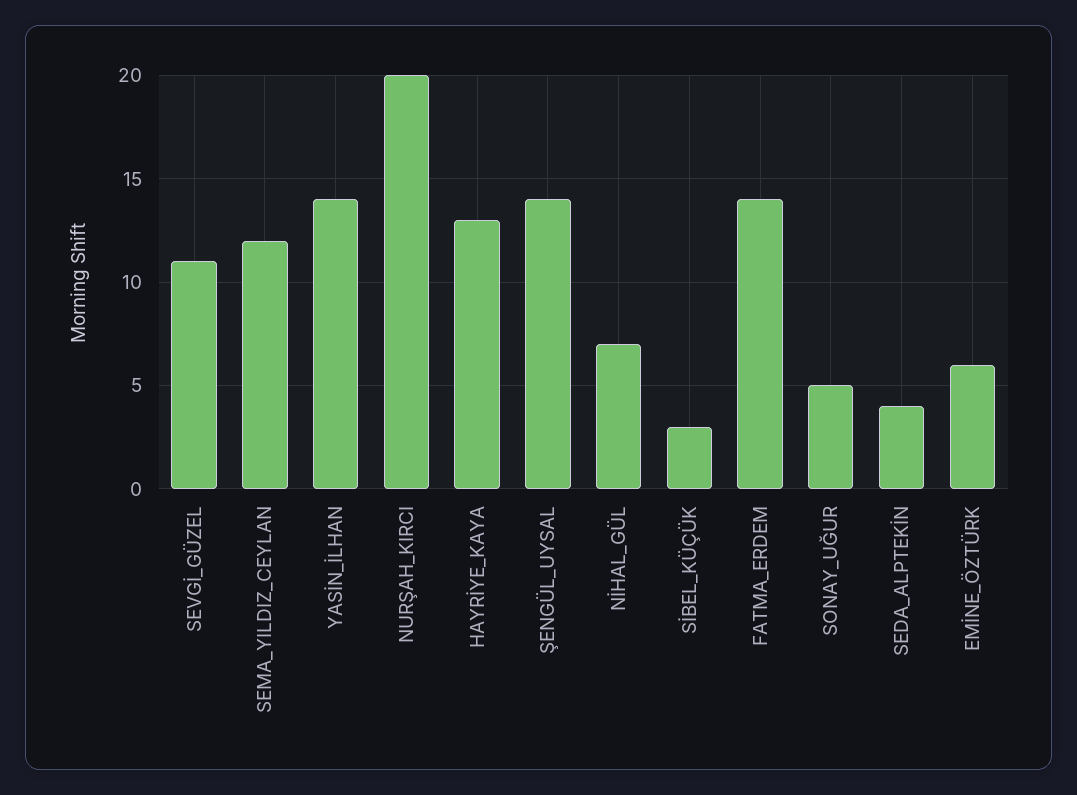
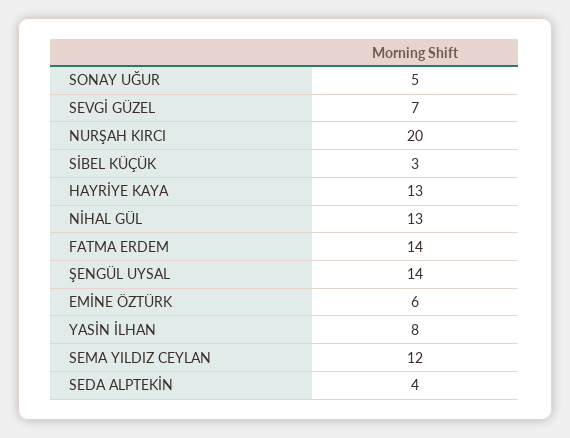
SEVGİ_GÜZEL: 11 -> 7
YASİN_İLHAN: 14 -> 8
NİHAL_GÜL: 7 -> 13

